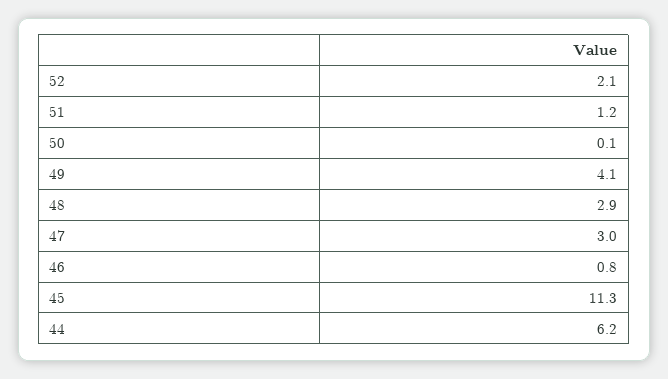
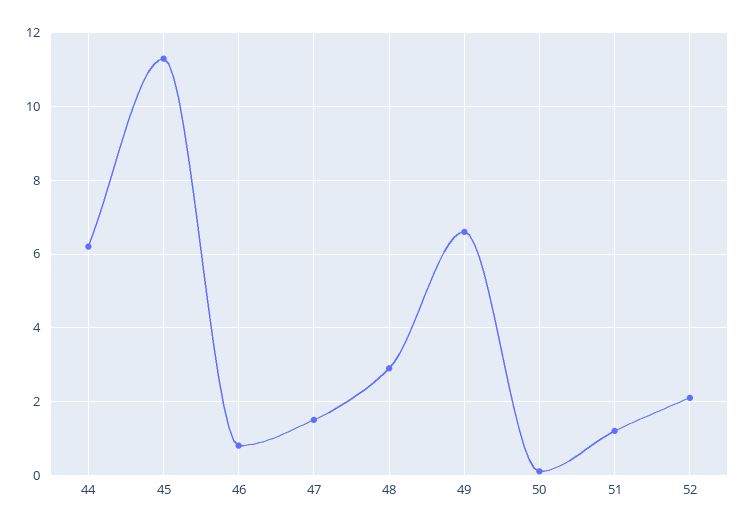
49: 4.1 -> 6.5
47: 3 -> 1.5

